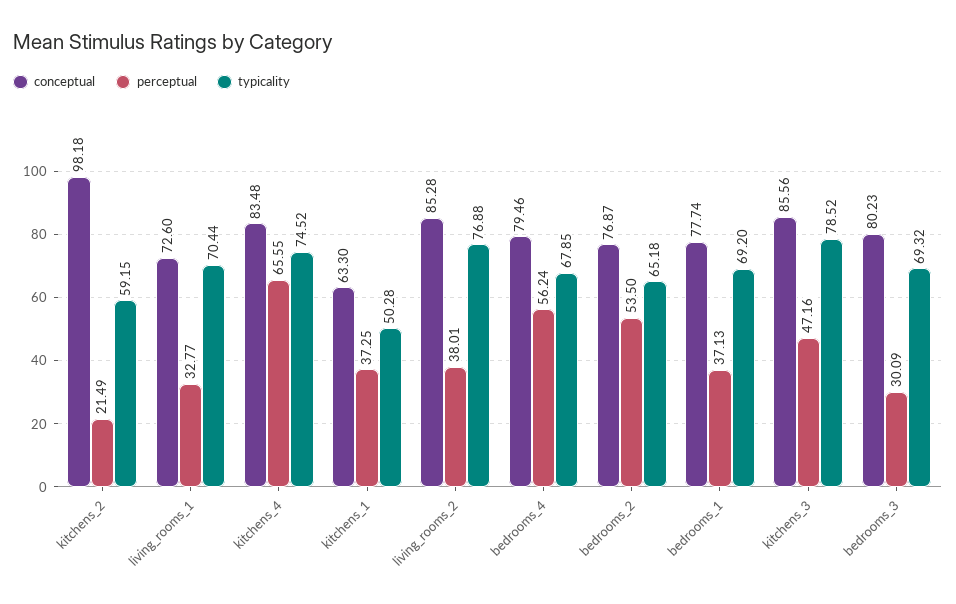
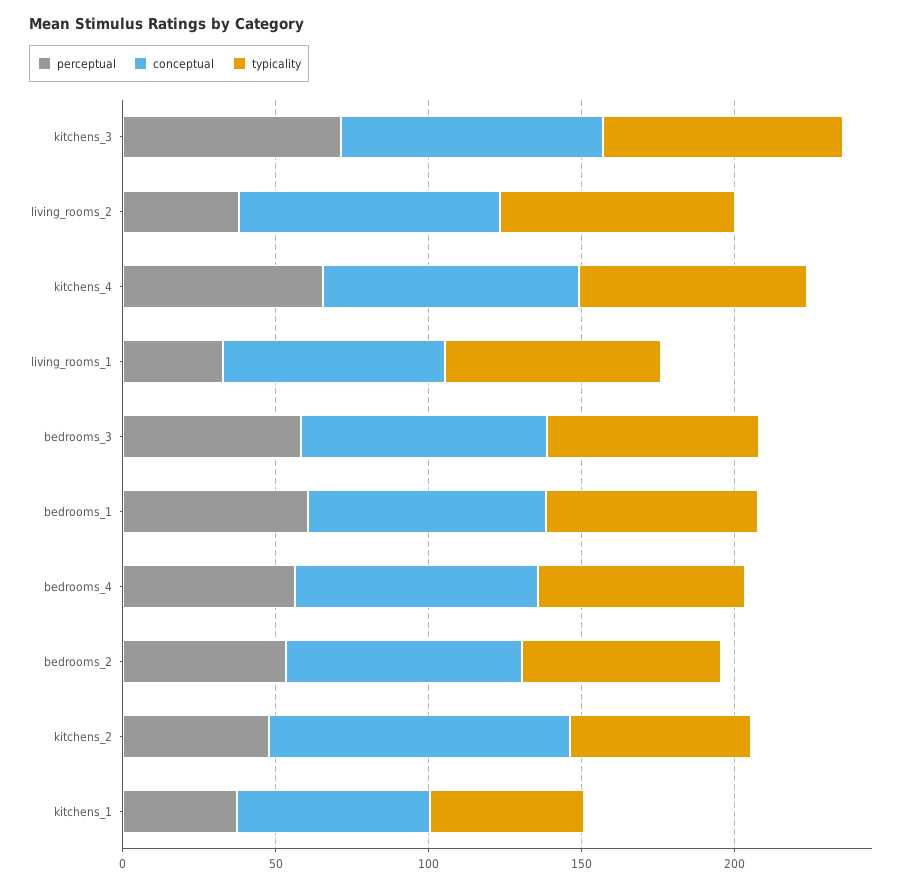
perceptual, kitchens_2: 21.49 -> 50
perceptual, bedrooms_1: 37.13 -> 60
perceptual, kitchens_3: 47.16 -> 70
perceptual, bedrooms_3: 30.09 -> 60

